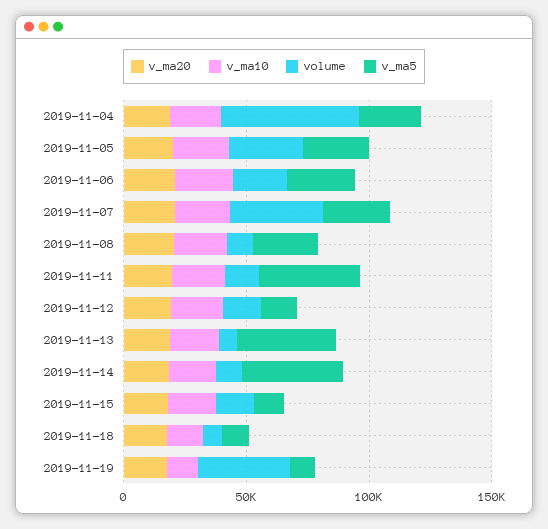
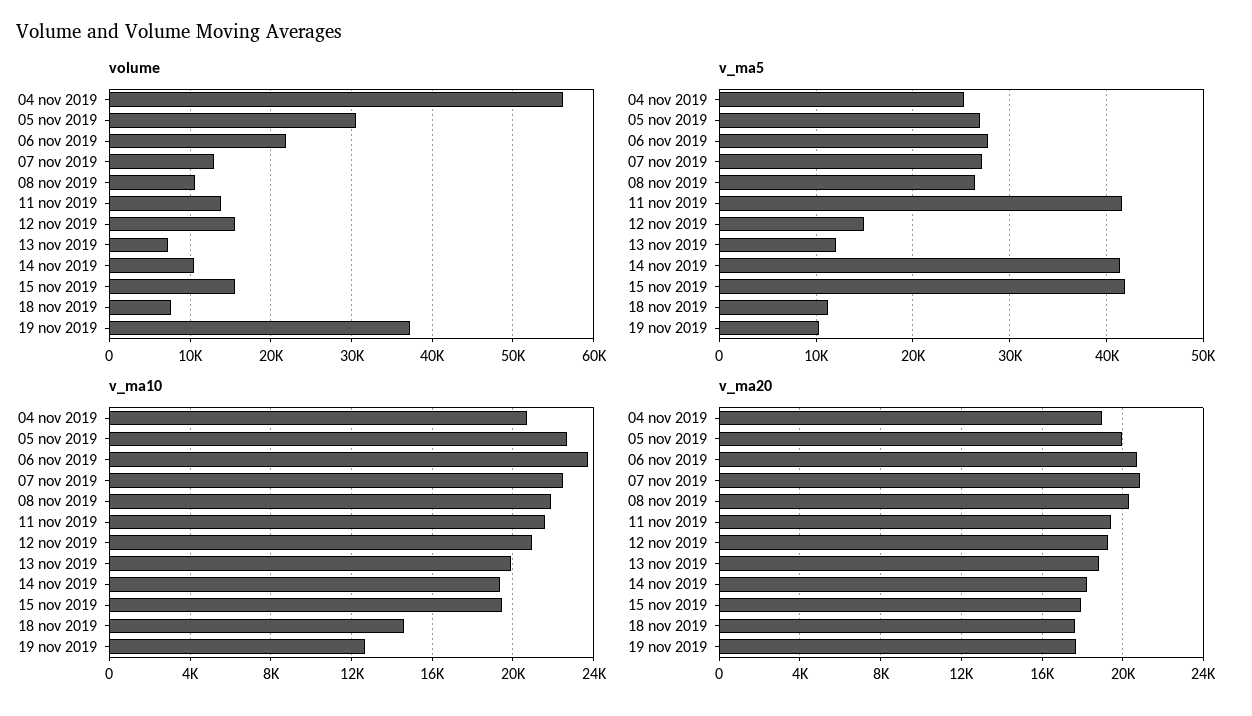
volume, 2019-11-07: 40000 -> 13000
v_ma5, 2019-11-13: 40000 -> 12000
v_ma5, 2019-11-15: 10000 -> 42000

